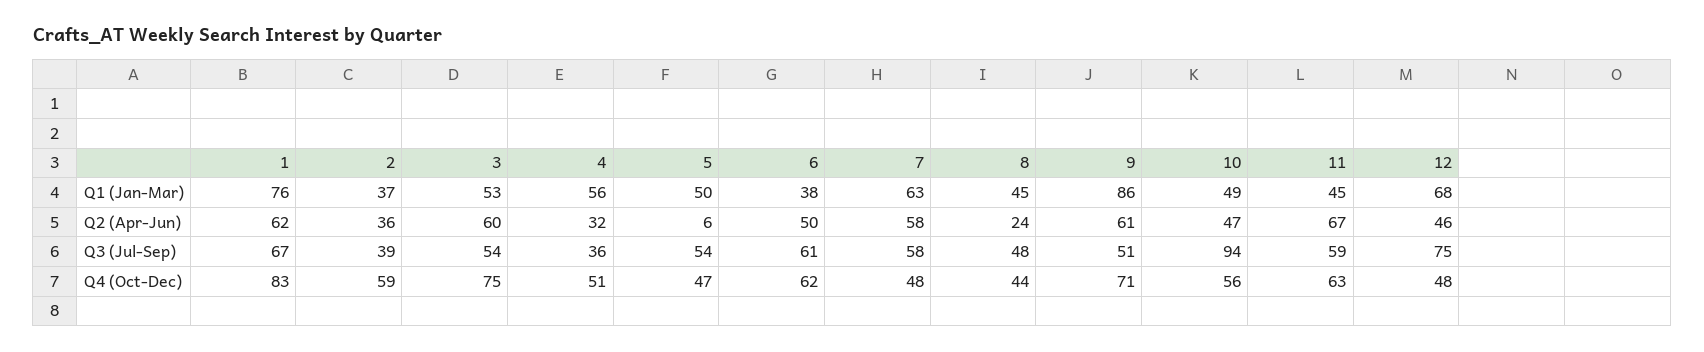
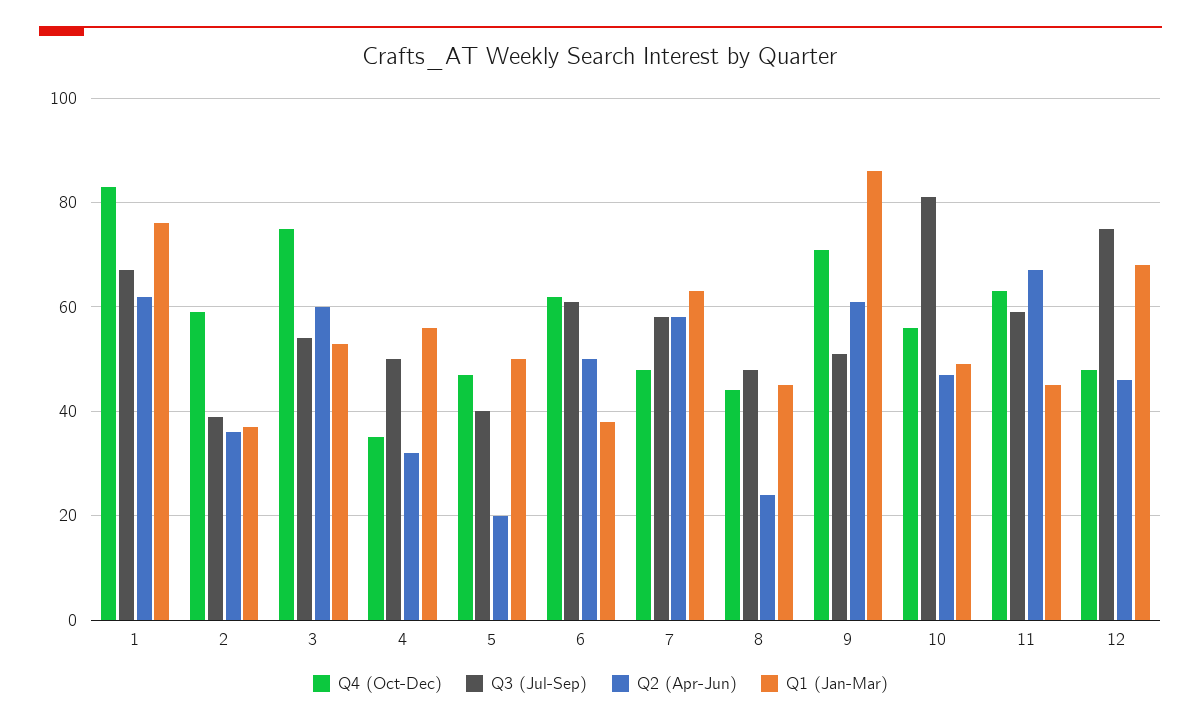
Q2 (Apr-Jun), 5: 6 -> 20
Q3 (Jul-Sep), 4: 36 -> 50
Q3 (Jul-Sep), 5: 54 -> 40
Q3 (Jul-Sep), 10: 94 -> 80
Q4 (Oct-Dec), 4: 51 -> 35

